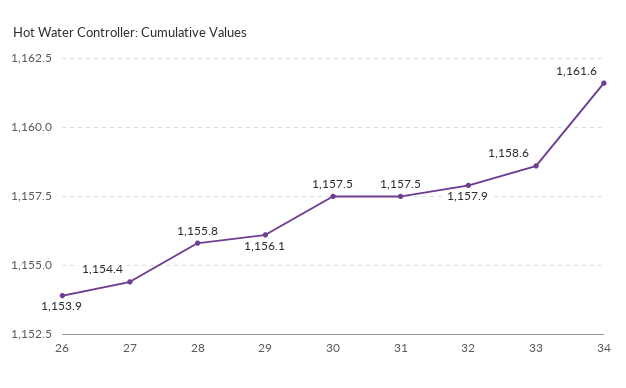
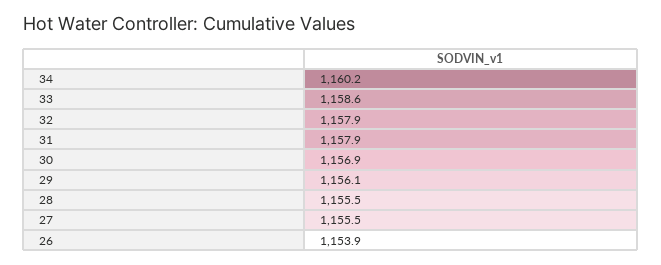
27: 1154.4 -> 1155.5
28: 1155.8 -> 1155.5
30: 1157.5 -> 1156.9
31: 1157.5 -> 1157.9
34: 1161.6 -> 1160.2

